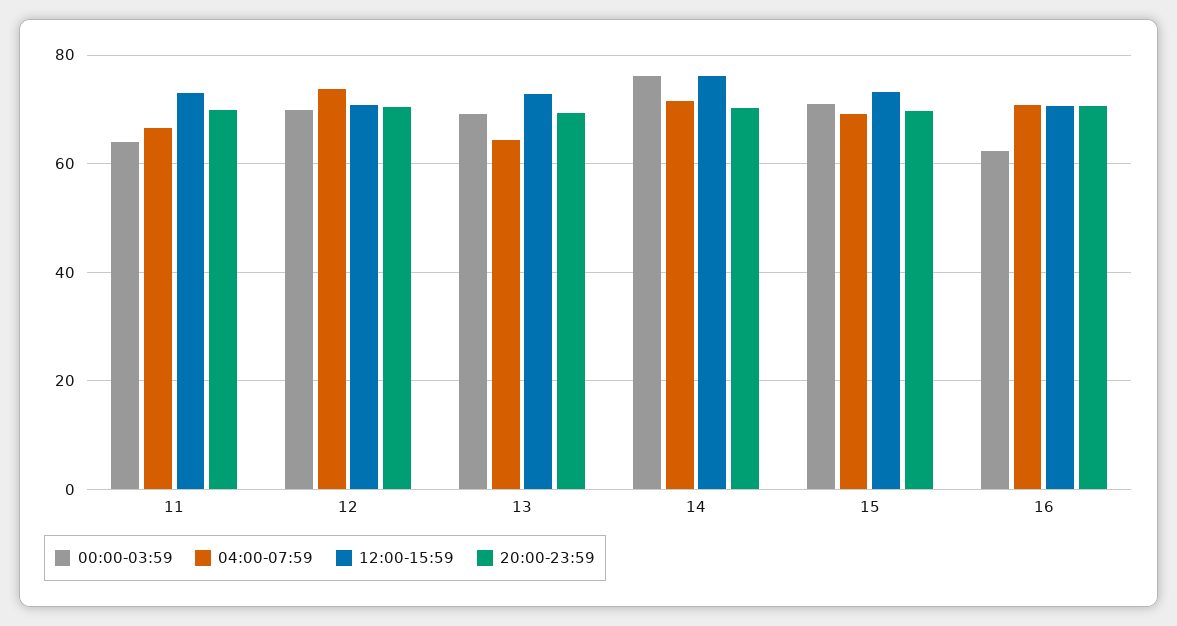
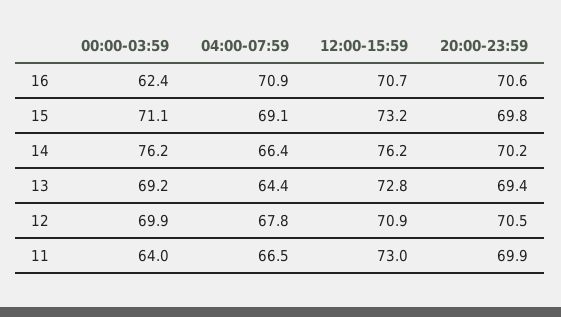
04:00-07:59, 12: 74 -> 67.8
04:00-07:59, 14: 72 -> 66.4

